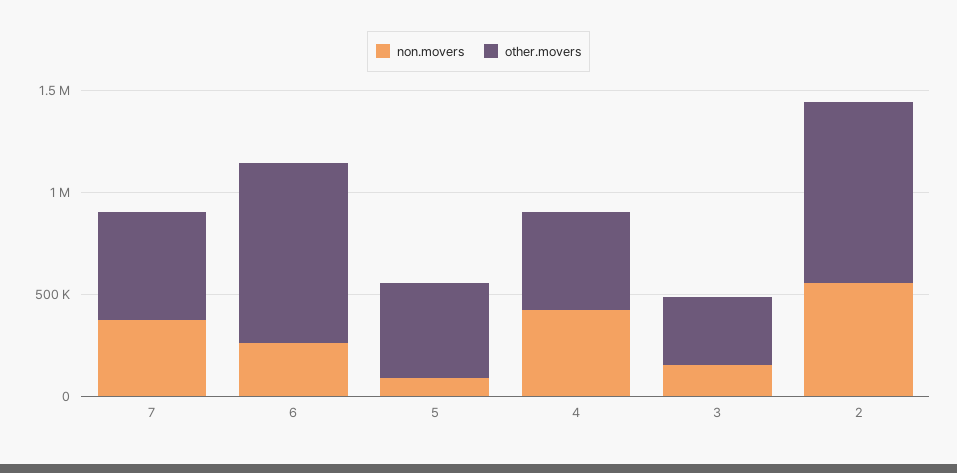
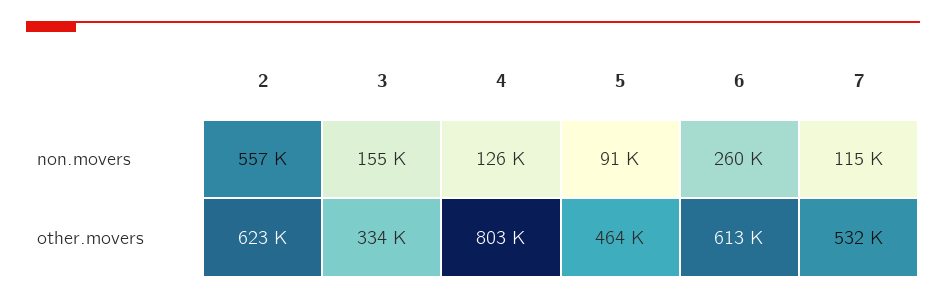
non.movers, 7: 400000 -> 115000
other.movers, 6: 900000 -> 613000
non.movers, 4: 400000 -> 126000
other.movers, 4: 500000 -> 803000
other.movers, 2: 900000 -> 623000

